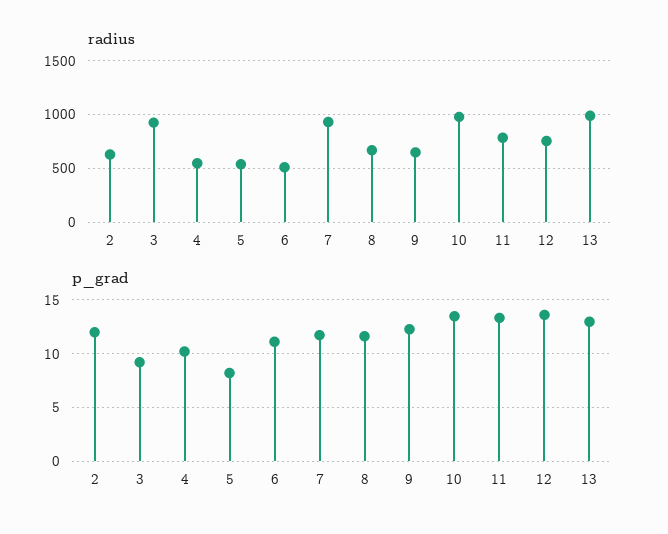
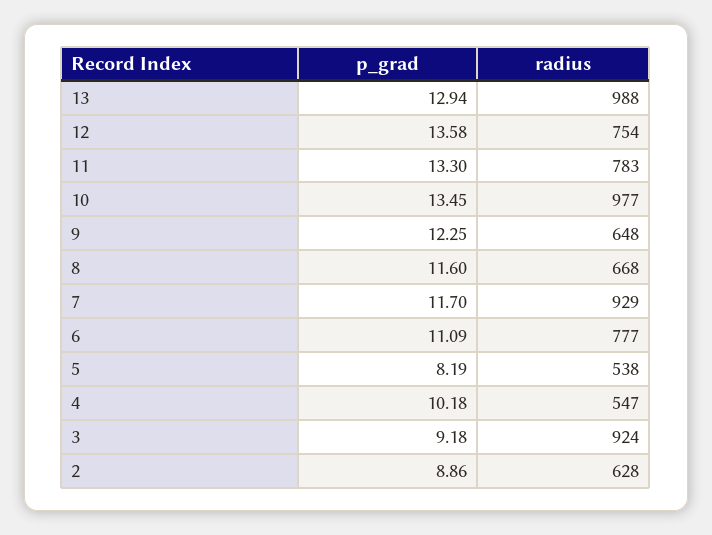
radius, 6: 500 -> 777
p_grad, 2: 12 -> 8.86

